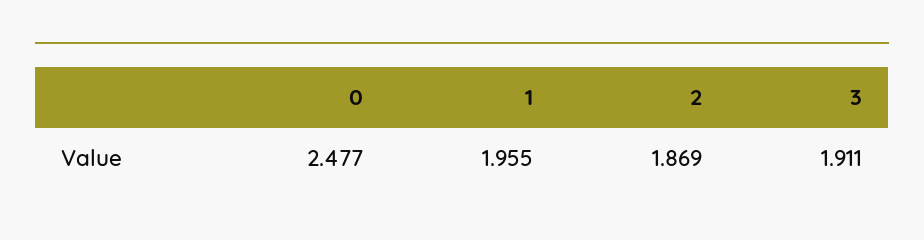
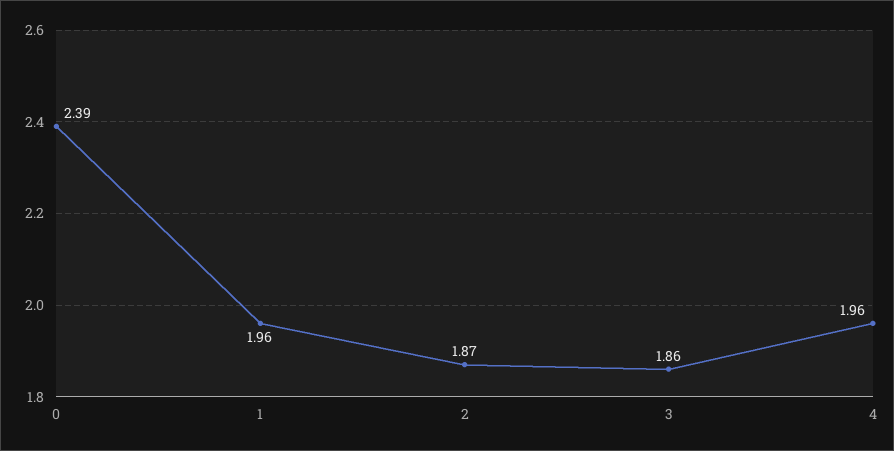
0: 2.477 -> 2.39
3: 1.911 -> 1.86
4: none -> 1.96

